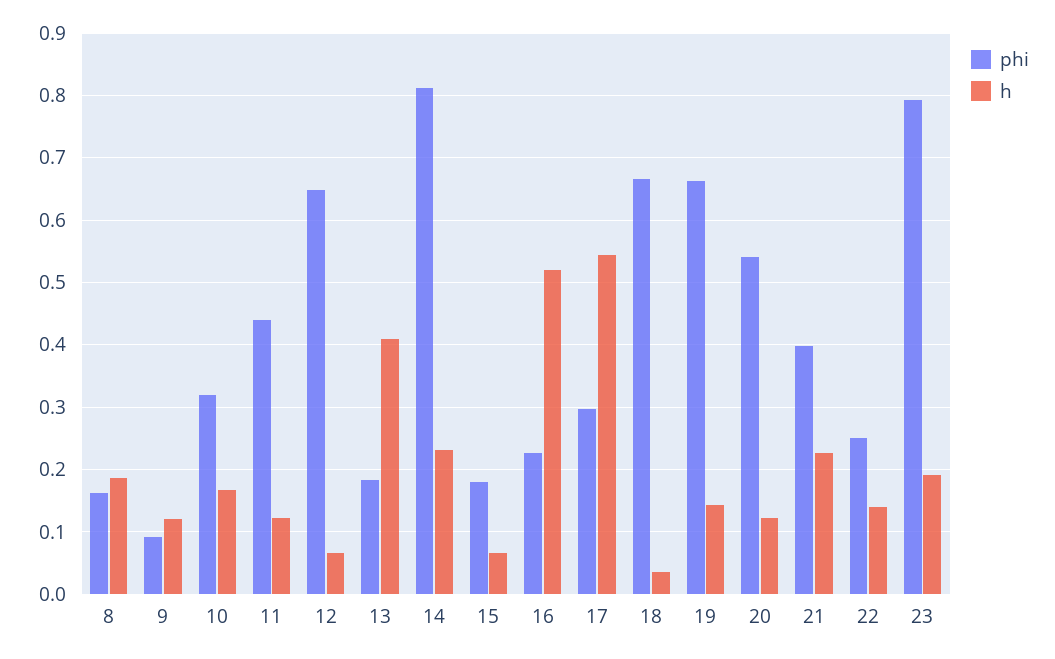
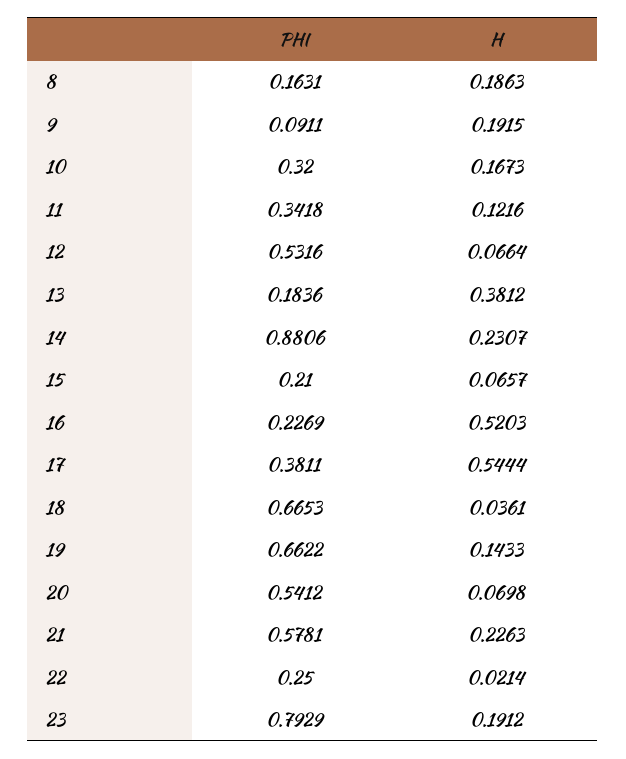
h, 9: 0.12 -> 0.1915
phi, 11: 0.44 -> 0.3418
phi, 12: 0.65 -> 0.5316
h, 13: 0.41 -> 0.3812
phi, 14: 0.81 -> 0.8806
phi, 15: 0.18 -> 0.21
phi, 17: 0.3 -> 0.3811
h, 20: 0.12 -> 0.0698
phi, 21: 0.4 -> 0.5781
h, 22: 0.14 -> 0.0214

